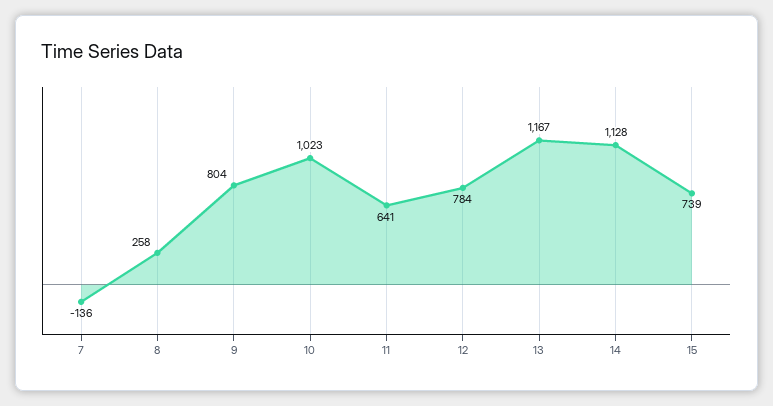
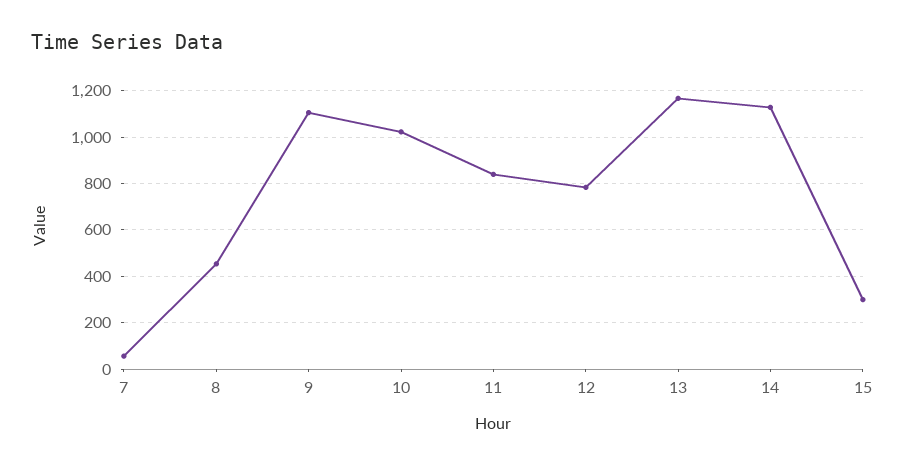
7: -136 -> 50
8: 258 -> 450
9: 804 -> 1100
11: 641 -> 850
15: 739 -> 300

